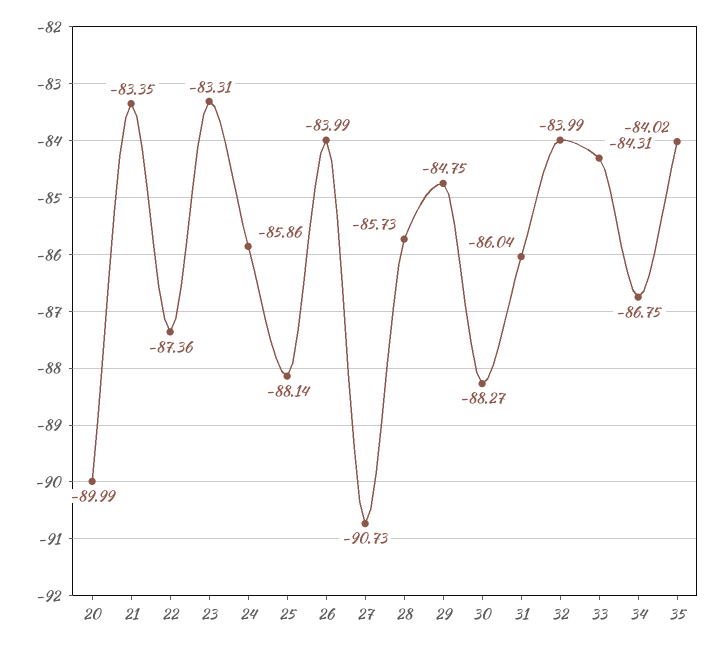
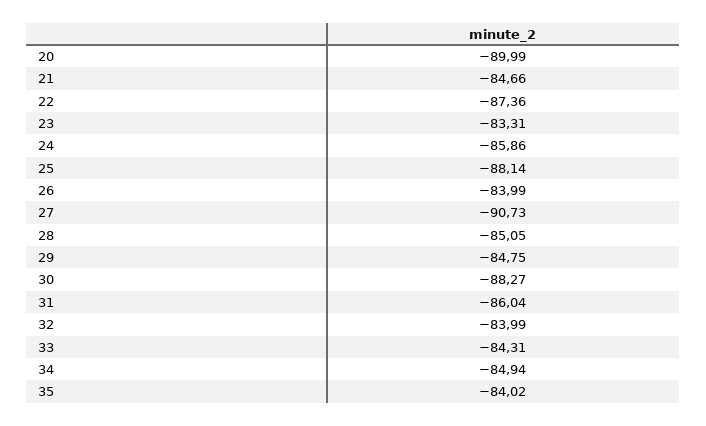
21: -83.35 -> -84.66
28: -85.73 -> -85.05
34: -86.75 -> -84.94

